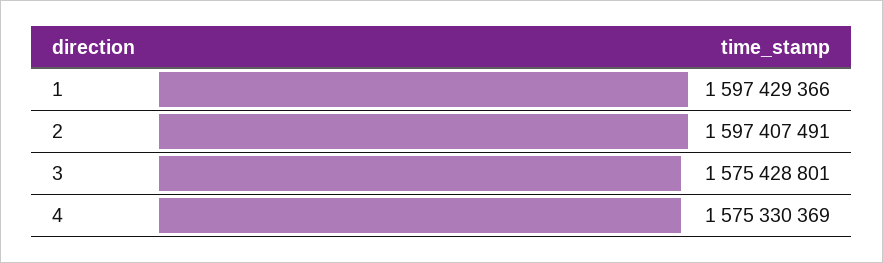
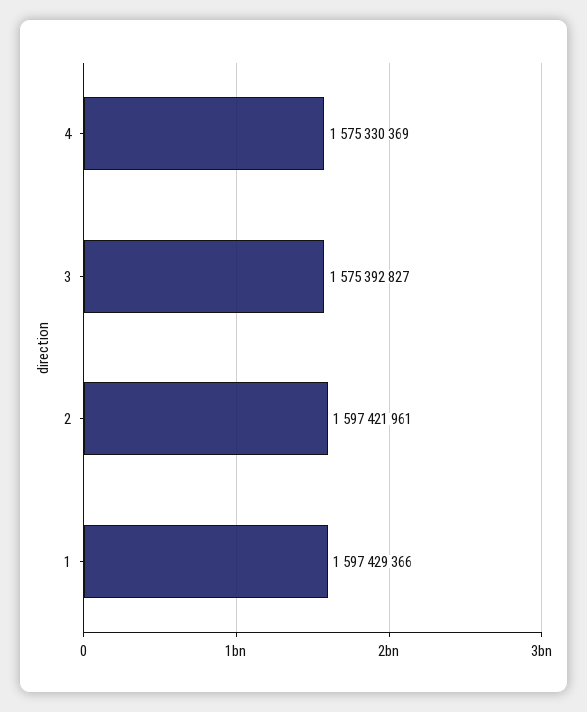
2: 1597407491 -> 1597421961
3: 1575428801 -> 1575392827

